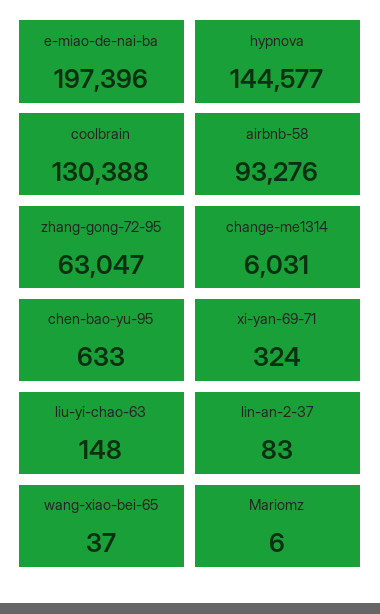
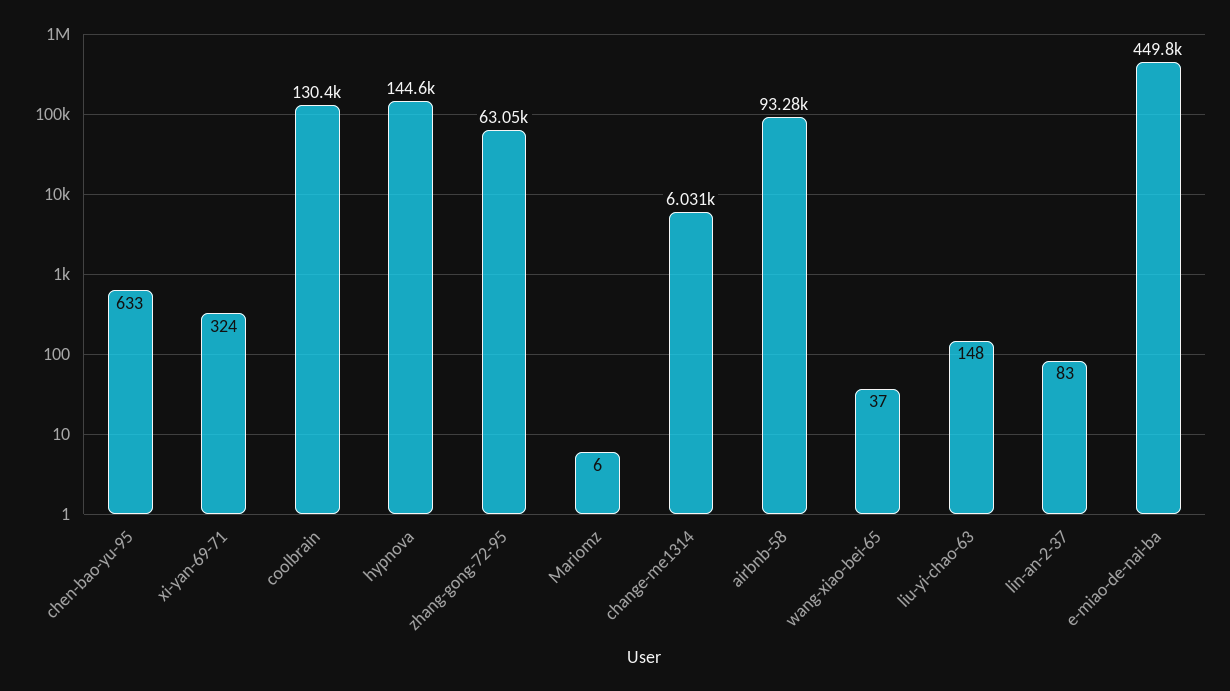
e-miao-de-nai-ba: 197396 -> 449800

